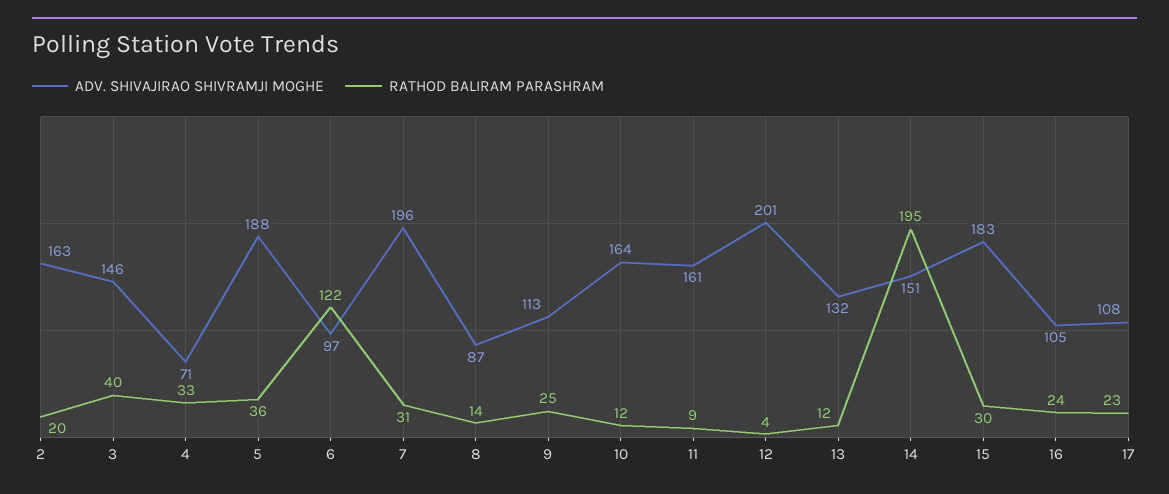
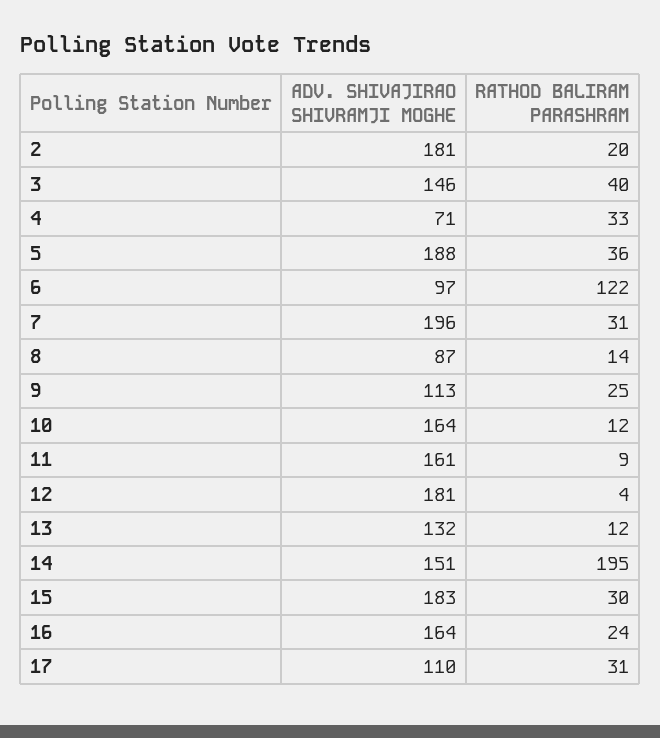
ADV. SHIVAJIRAO SHIVRAMJI MOGHE, 2: 163 -> 181
ADV. SHIVAJIRAO SHIVRAMJI MOGHE, 12: 201 -> 181
ADV. SHIVAJIRAO SHIVRAMJI MOGHE, 16: 105 -> 164
ADV. SHIVAJIRAO SHIVRAMJI MOGHE, 17: 108 -> 110
RATHOD BALIRAM PARASHRAM, 17: 23 -> 31

